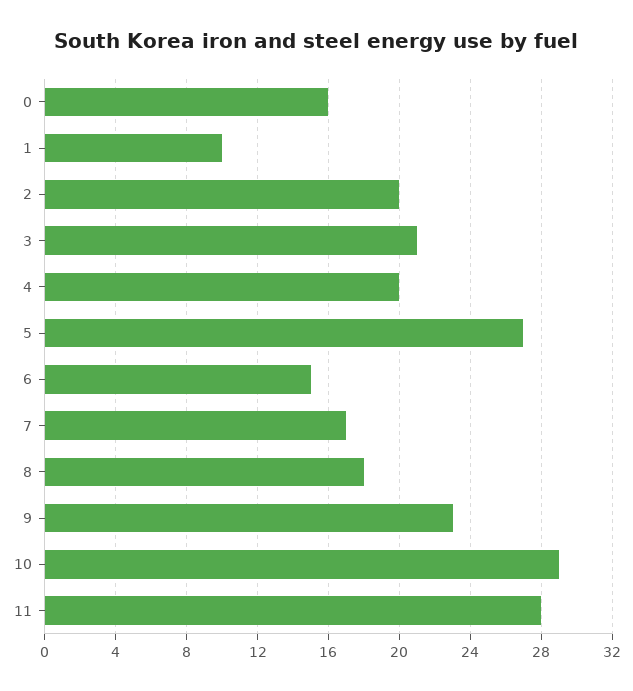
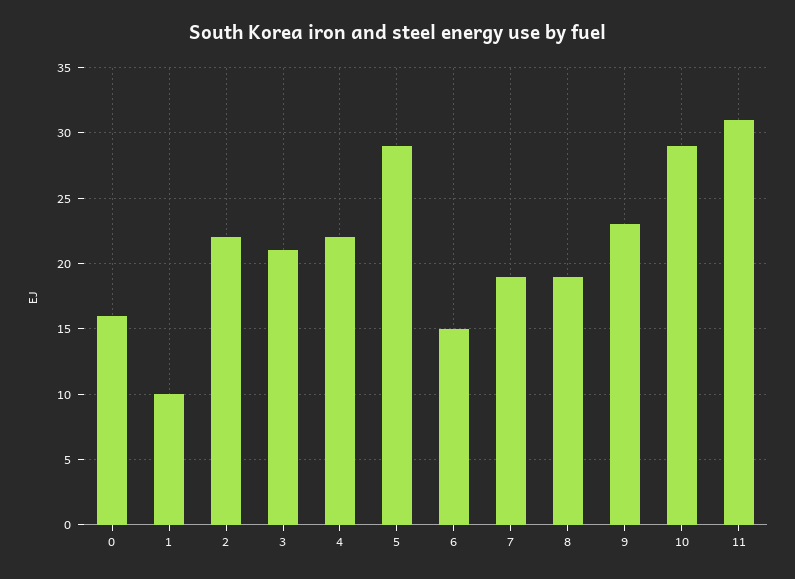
2: 20 -> 22
4: 20 -> 22
5: 27 -> 29
7: 17 -> 19
8: 18 -> 19
11: 28 -> 31

